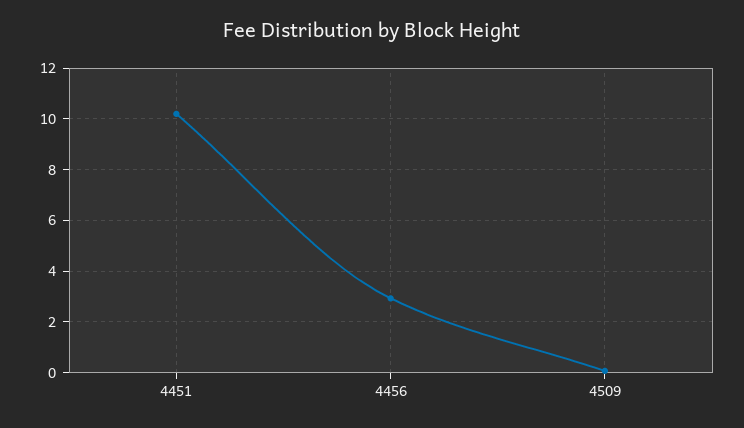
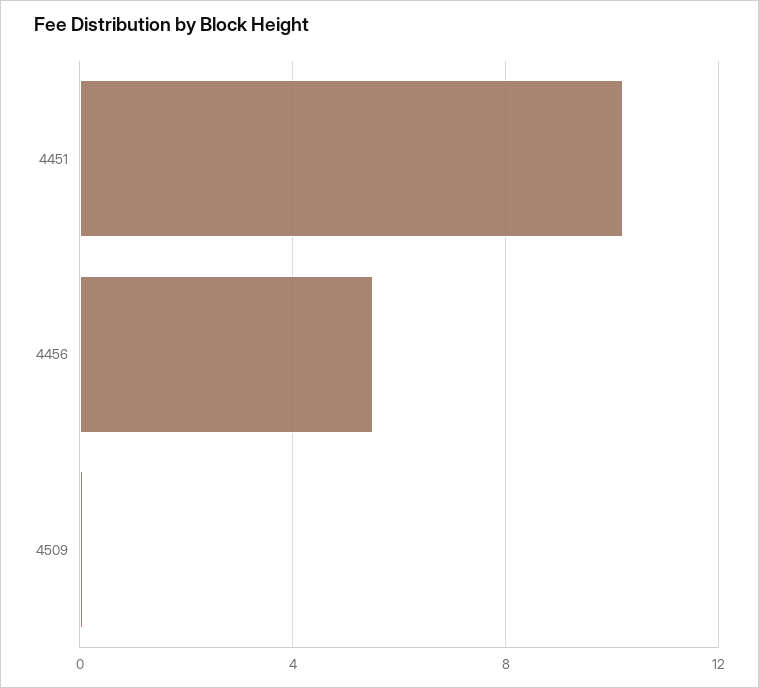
4456: 3 -> 5.5

